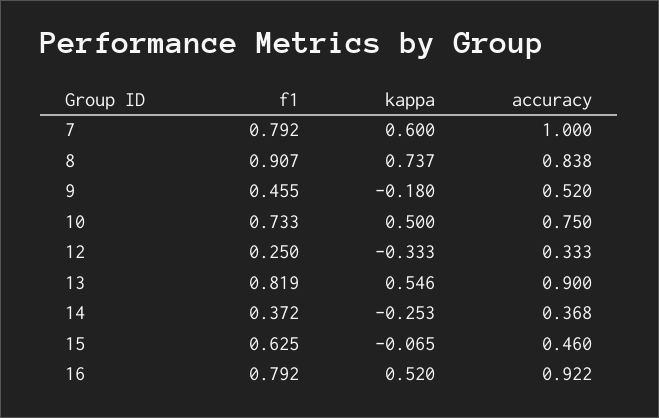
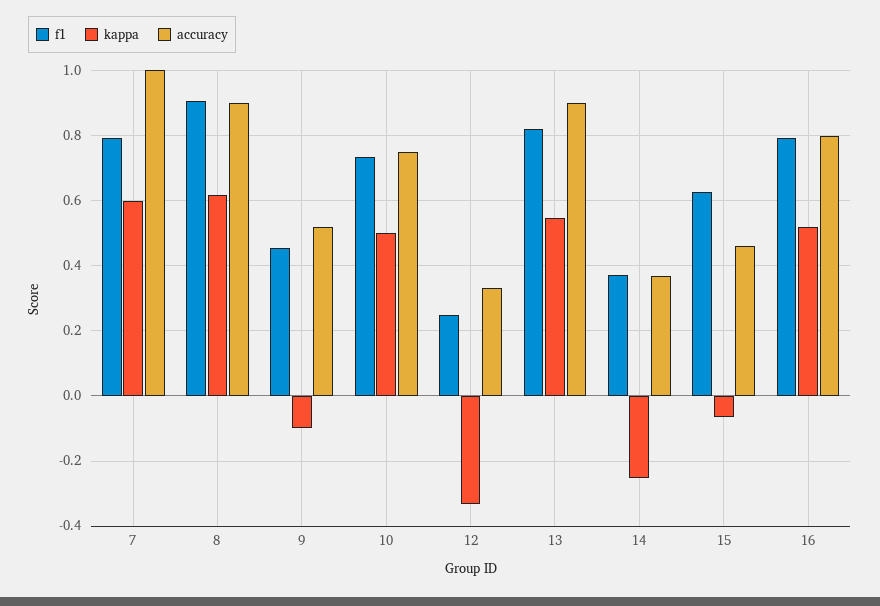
kappa, 8: 0.737 -> 0.62
accuracy, 8: 0.838 -> 0.9
kappa, 9: -0.18 -> -0.1
accuracy, 16: 0.922 -> 0.8

